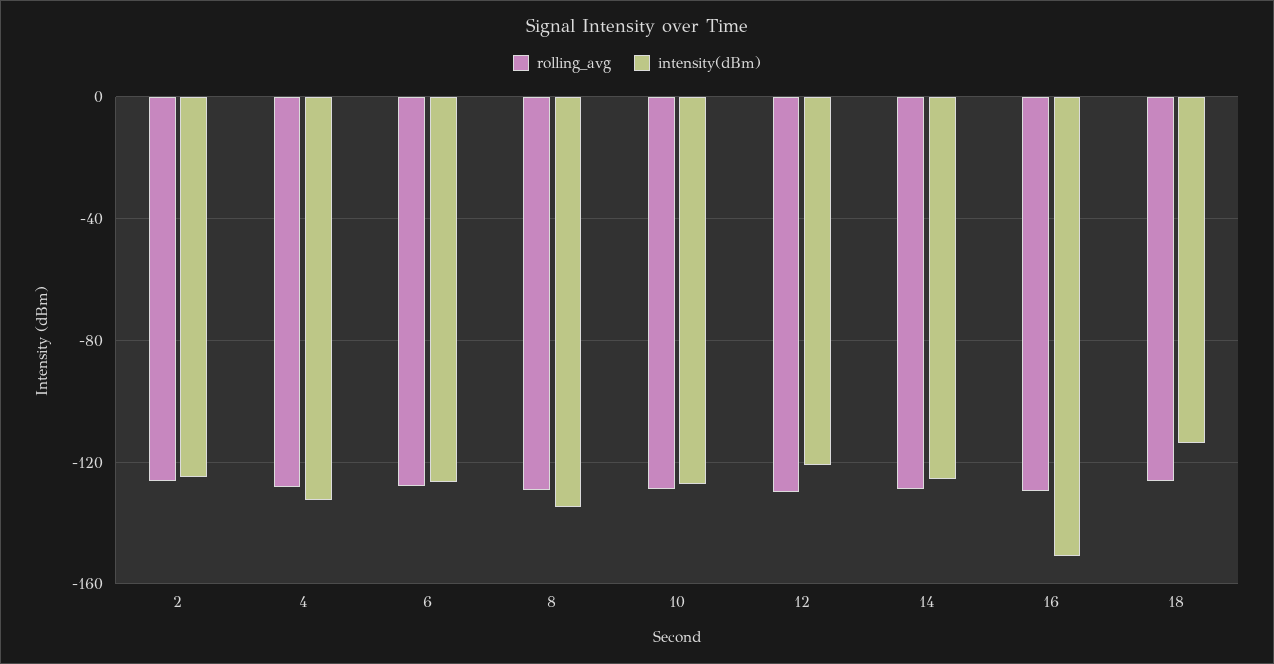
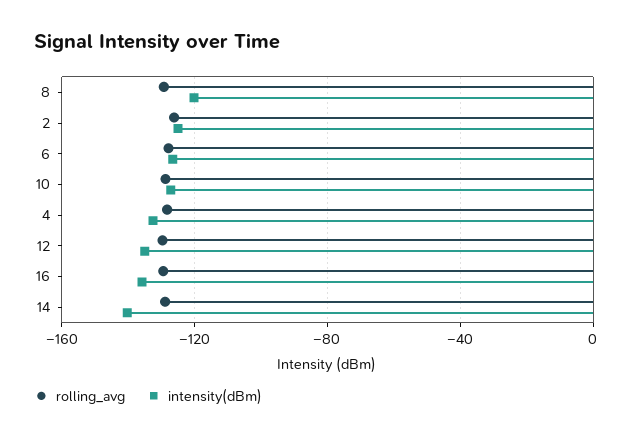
intensity(dBm), 8: -135 -> -120
intensity(dBm), 12: -120 -> -135
intensity(dBm), 14: -125 -> -140
intensity(dBm), 16: -150 -> -135
rolling_avg, 18: -125 -> none
intensity(dBm), 18: -115 -> none

